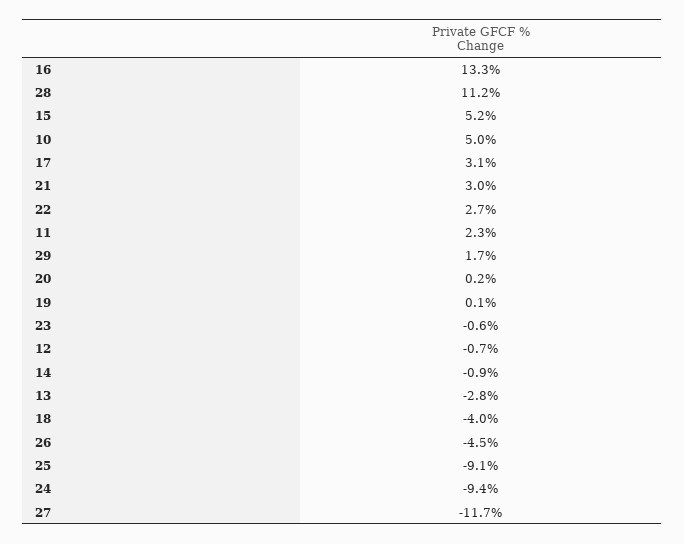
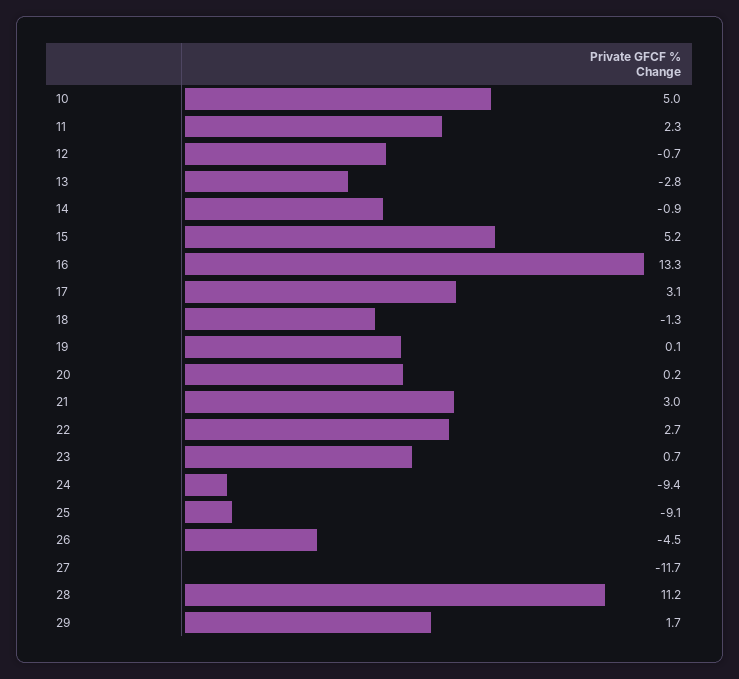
23: -0.6 -> 0.7
18: -4 -> -1.3

